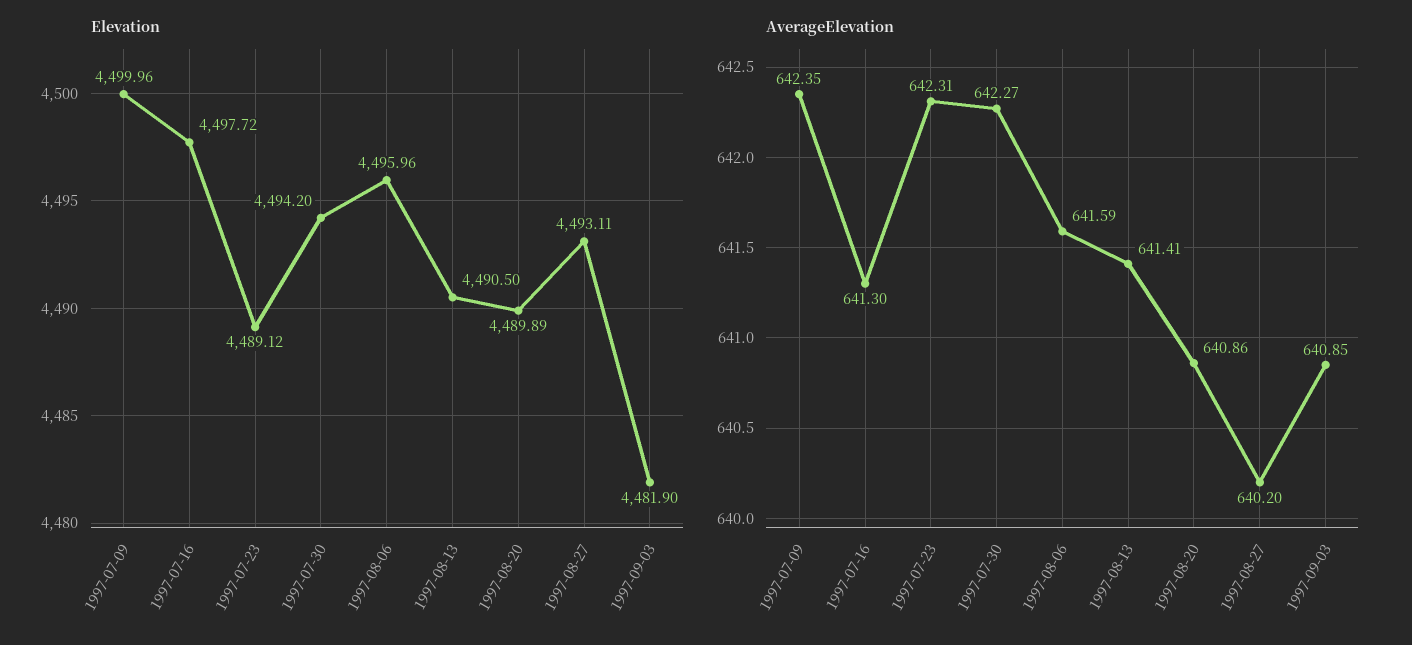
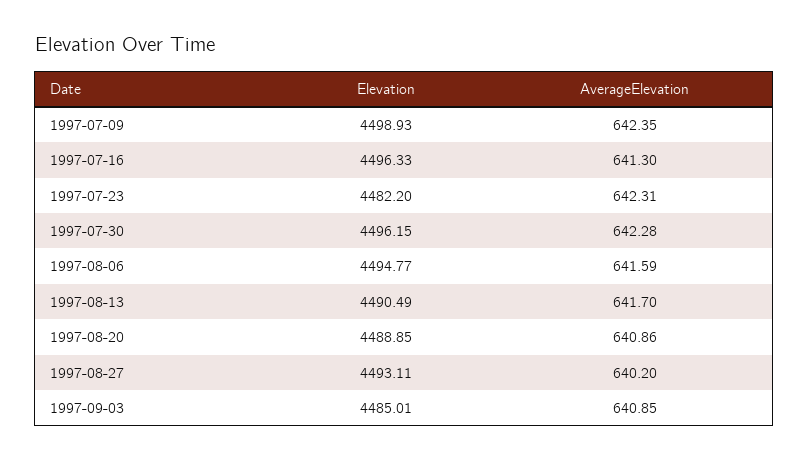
Elevation, 1997-07-09: 4499.96 -> 4498.93
Elevation, 1997-07-16: 4497.72 -> 4496.33
Elevation, 1997-07-23: 4489.12 -> 4482.2
Elevation, 1997-07-30: 4494.2 -> 4496.15
Elevation, 1997-08-06: 4495.96 -> 4494.77
Elevation, 1997-08-13: 4490.5 -> 4490.49
Elevation, 1997-08-20: 4489.89 -> 4488.85
Elevation, 1997-09-03: 4481.9 -> 4485.01
AverageElevation, 1997-07-30: 642.27 -> 642.28
AverageElevation, 1997-08-13: 641.41 -> 641.7

